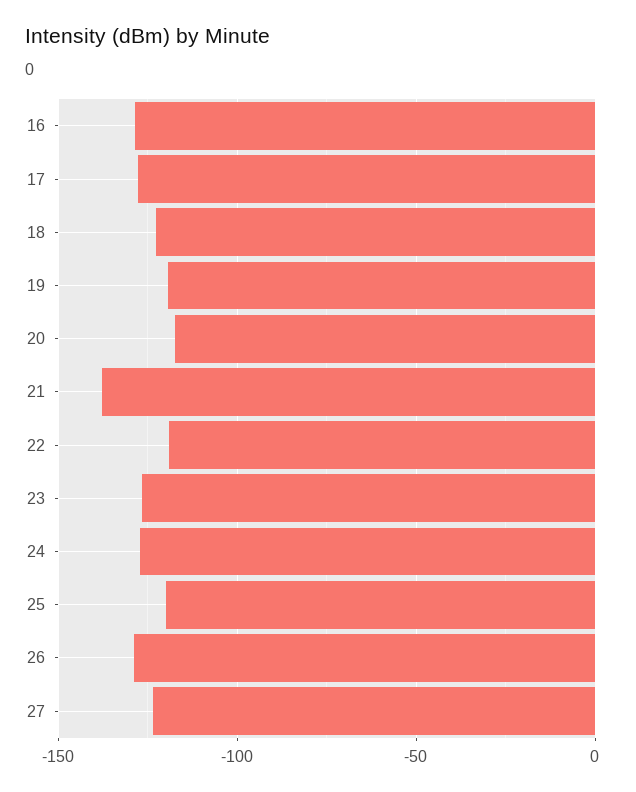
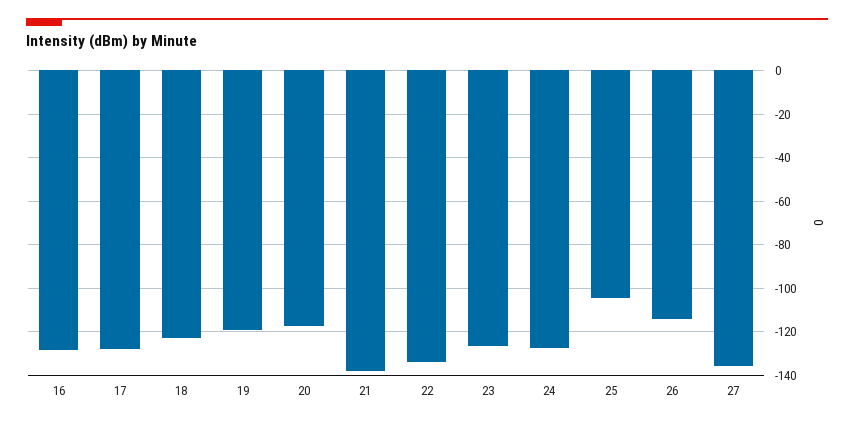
22: -120 -> -135
25: -120 -> -105
26: -130 -> -115
27: -125 -> -135

